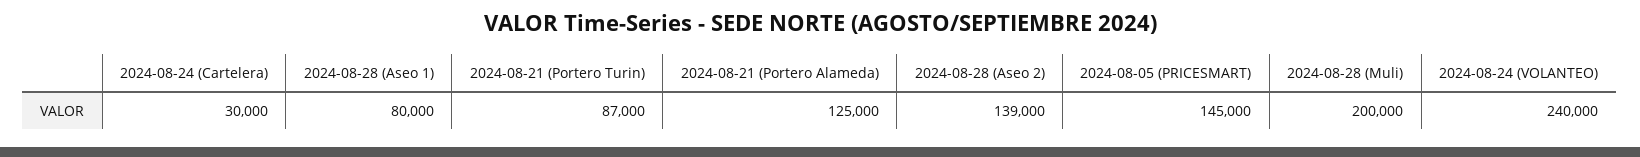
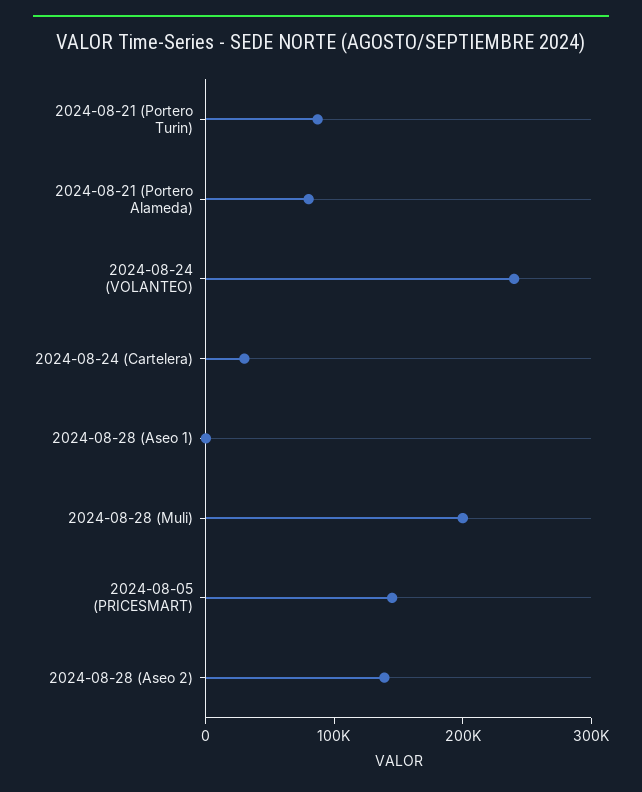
2024-08-28 (Aseo 1): 80000 -> 0
2024-08-21 (Portero Alameda): 125000 -> 80000

